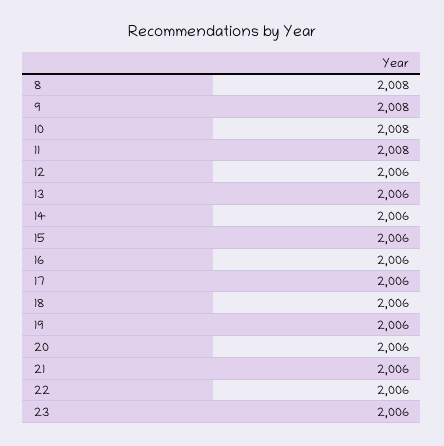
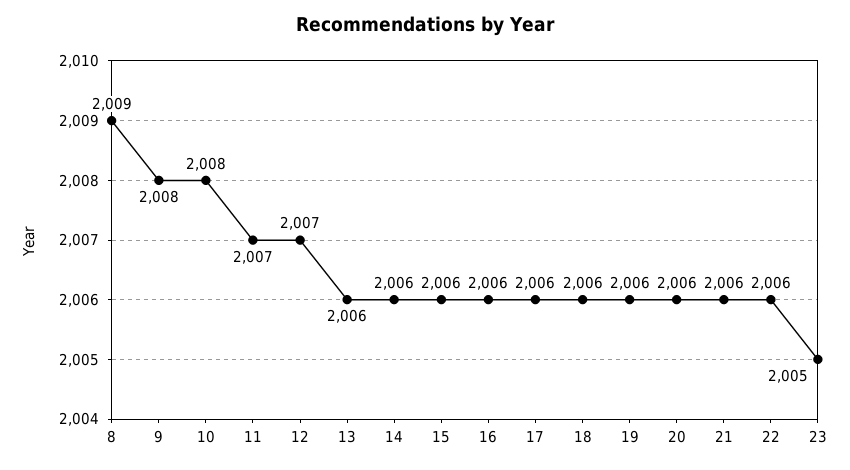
8: 2008 -> 2009
11: 2008 -> 2007
12: 2006 -> 2007
23: 2006 -> 2005

